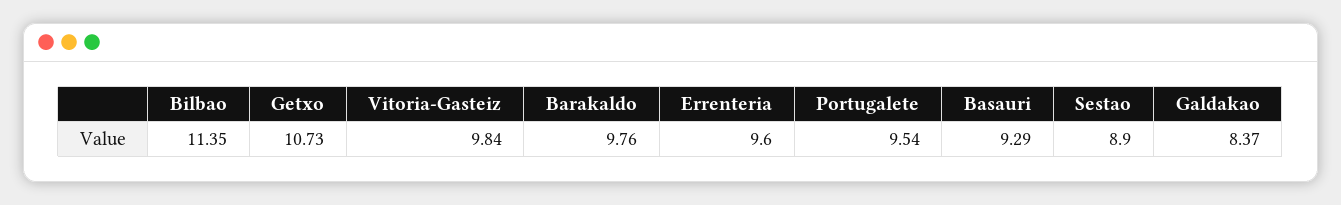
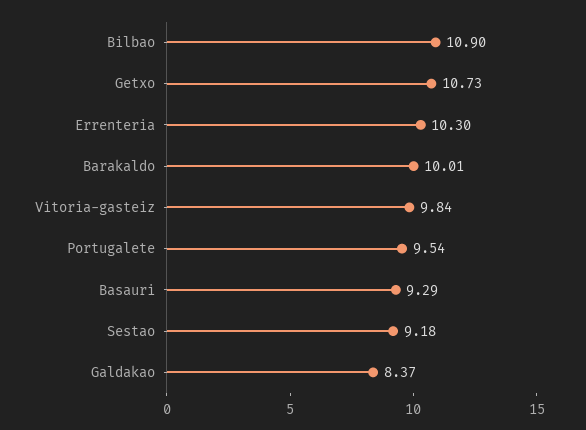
Bilbao: 11.35 -> 10.9
Barakaldo: 9.76 -> 10.01
Errenteria: 9.6 -> 10.3
Sestao: 8.9 -> 9.18

